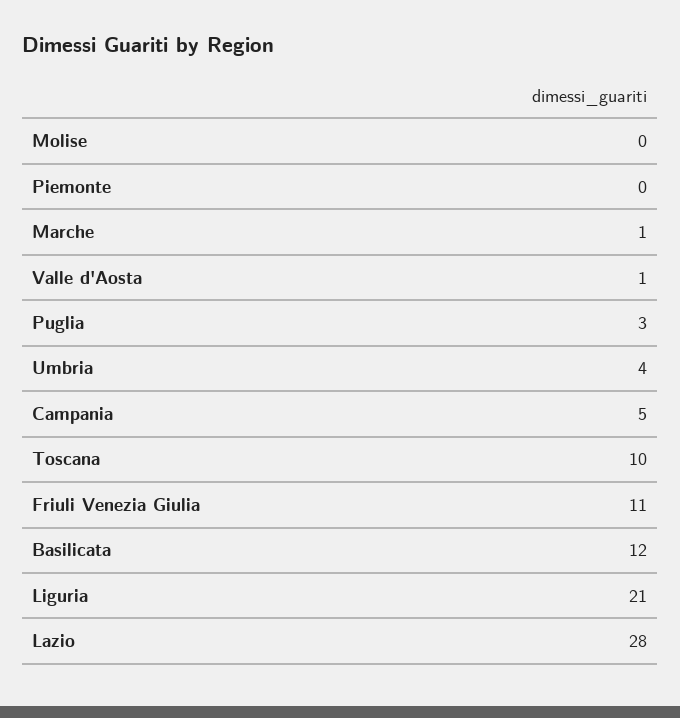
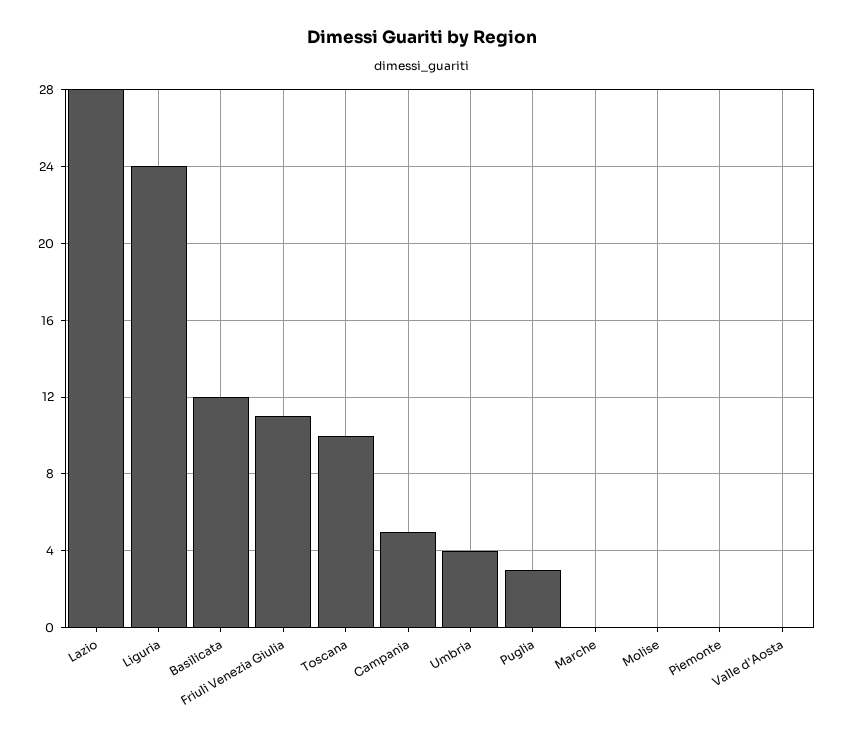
Marche: 1 -> 0
Valle d'Aosta: 1 -> 0
Liguria: 21 -> 24

